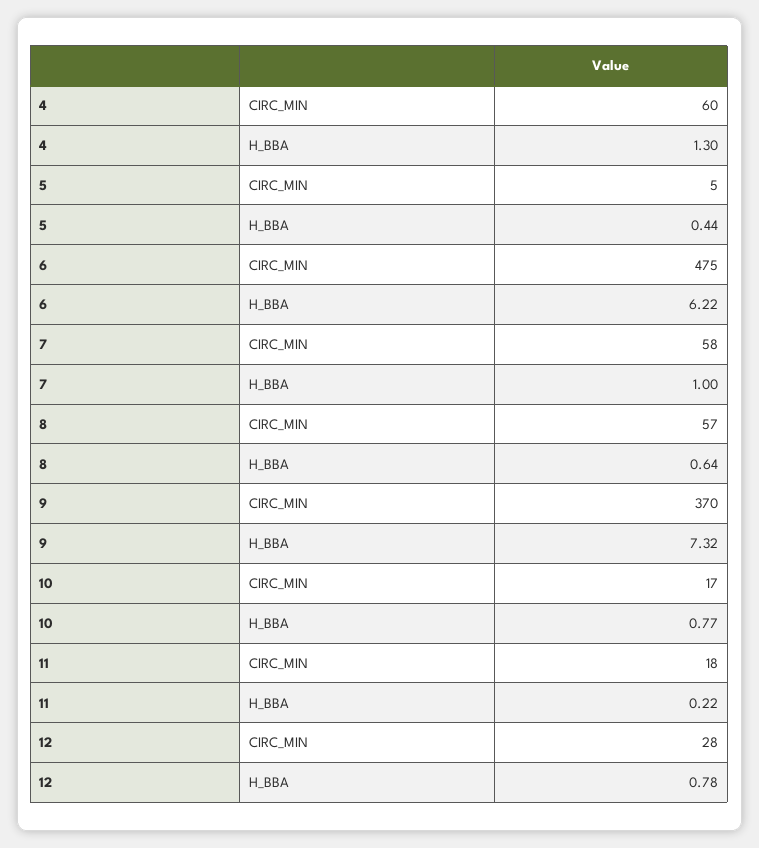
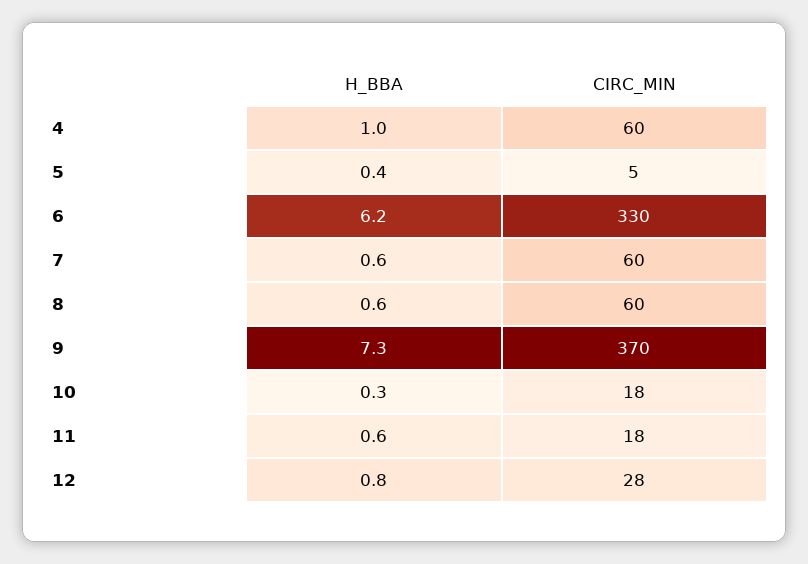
4, H_BBA: 1.3 -> 1
6, CIRC_MIN: 475 -> 330
7, CIRC_MIN: 58 -> 60
7, H_BBA: 1 -> 0.6
8, CIRC_MIN: 57 -> 60
10, CIRC_MIN: 17 -> 18
10, H_BBA: 0.77 -> 0.3
11, H_BBA: 0.22 -> 0.6

